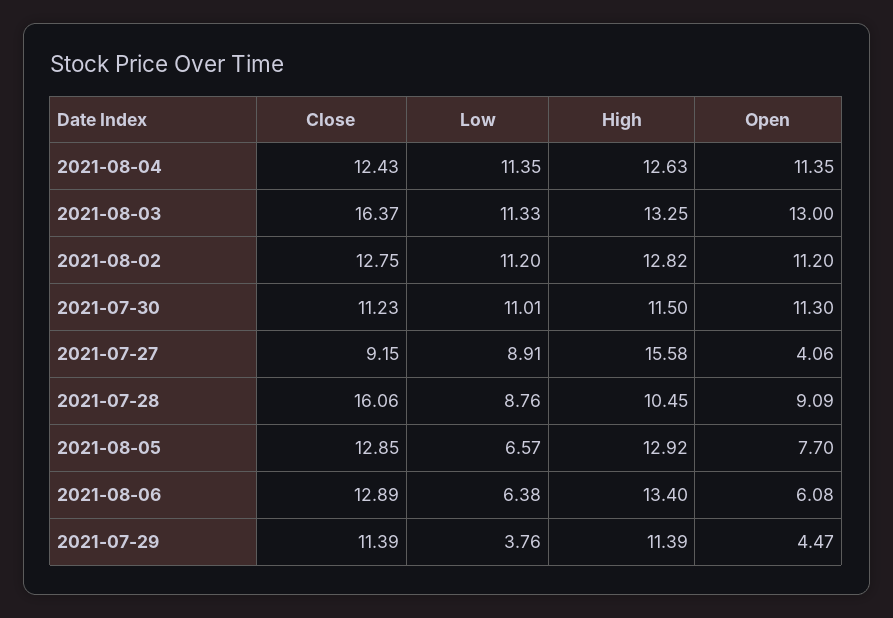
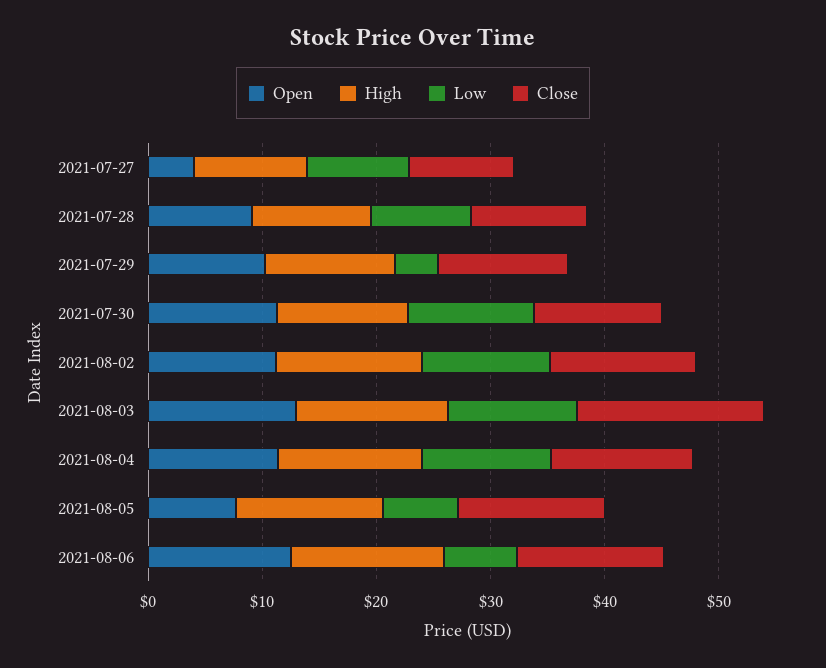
High, 2021-07-27: 15.58 -> 10
Close, 2021-07-28: 16.06 -> 10
Open, 2021-08-06: 6.08 -> 12
Open, 2021-07-29: 4.47 -> 10

